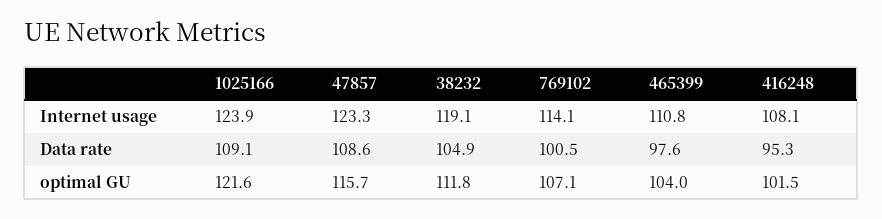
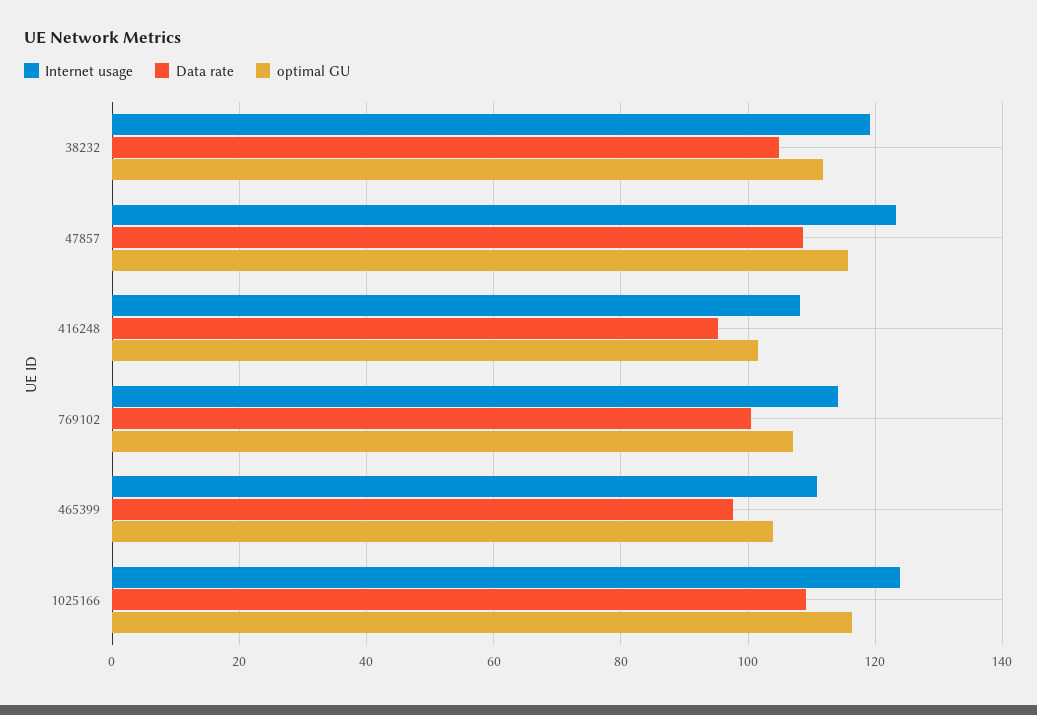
optimal GU, 1025166: 121.6 -> 116

